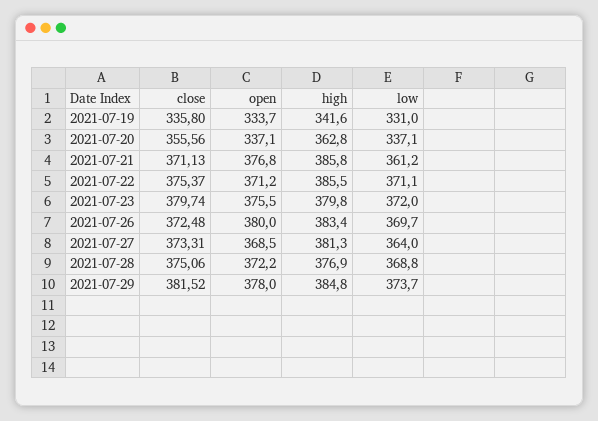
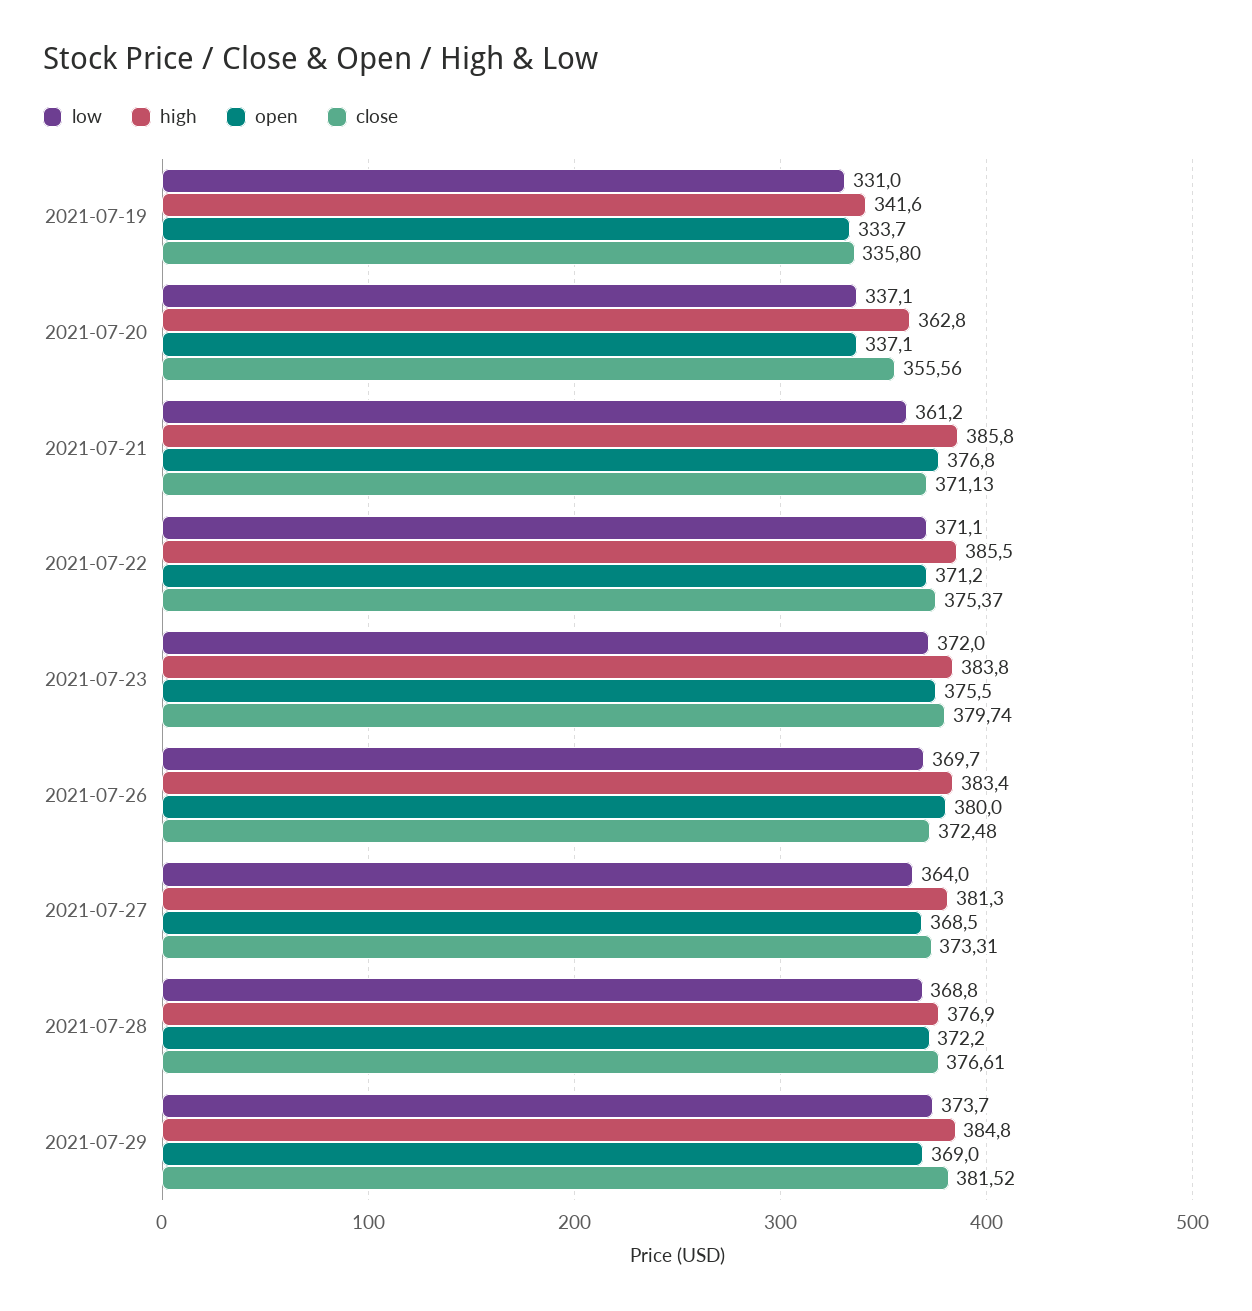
high, 2021-07-23: 379.8 -> 383.8
close, 2021-07-28: 375.06 -> 376.61
open, 2021-07-29: 378 -> 369

